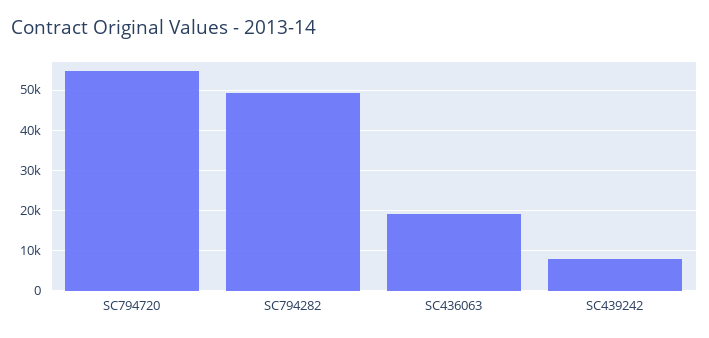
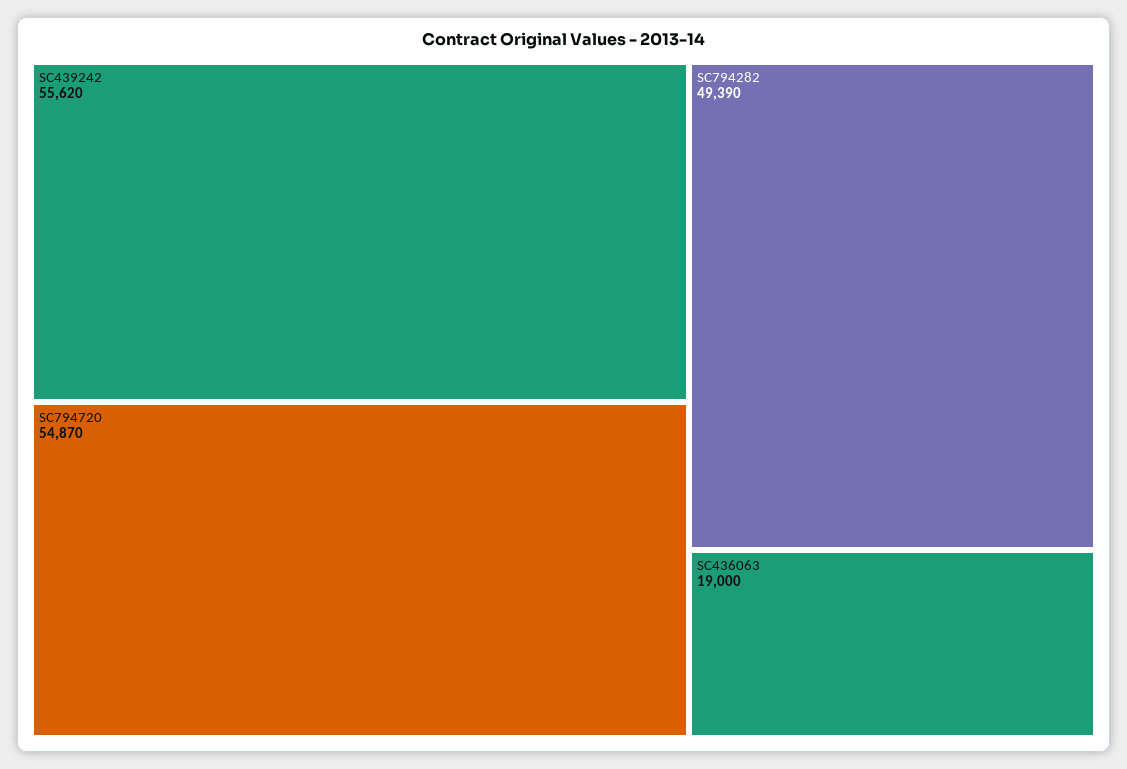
SC439242: 8000 -> 55620

